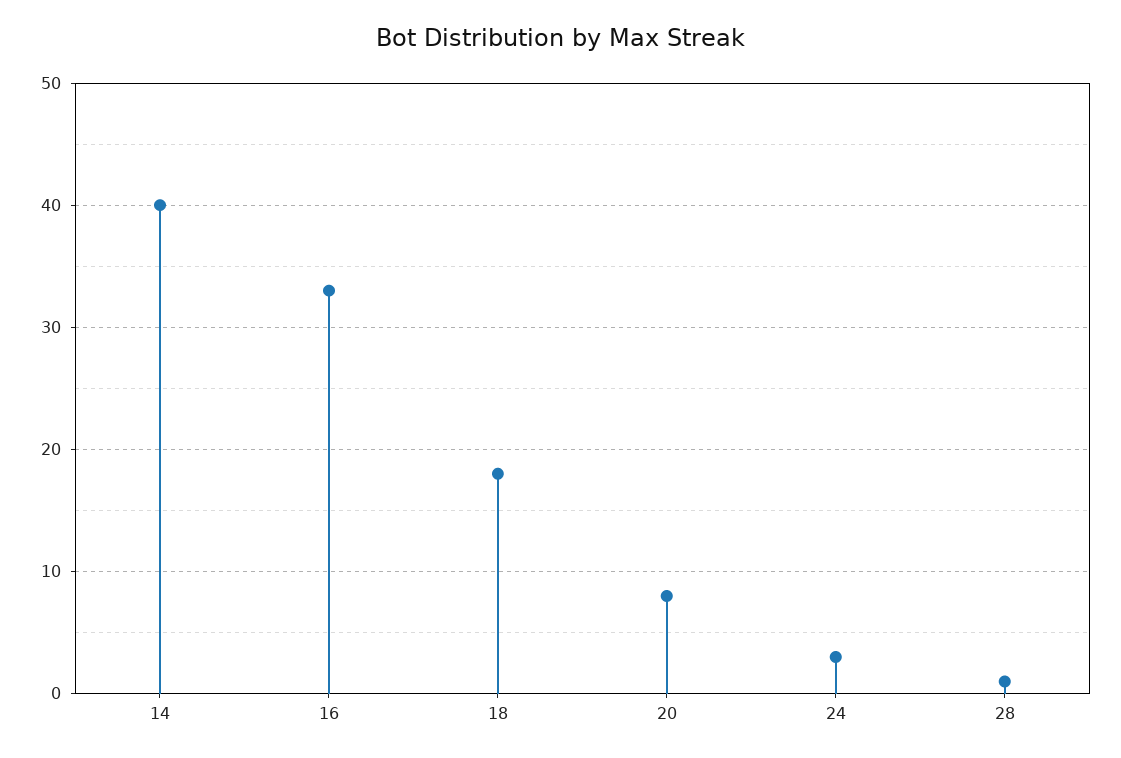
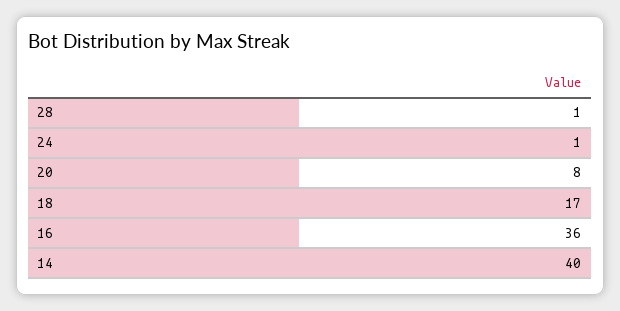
16: 33 -> 36
18: 18 -> 17
24: 3 -> 1

